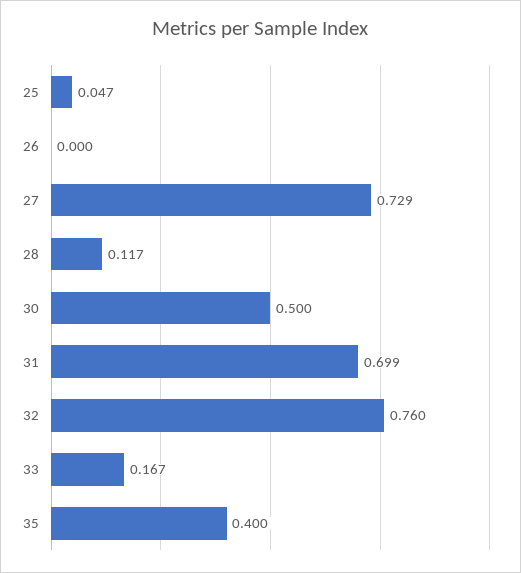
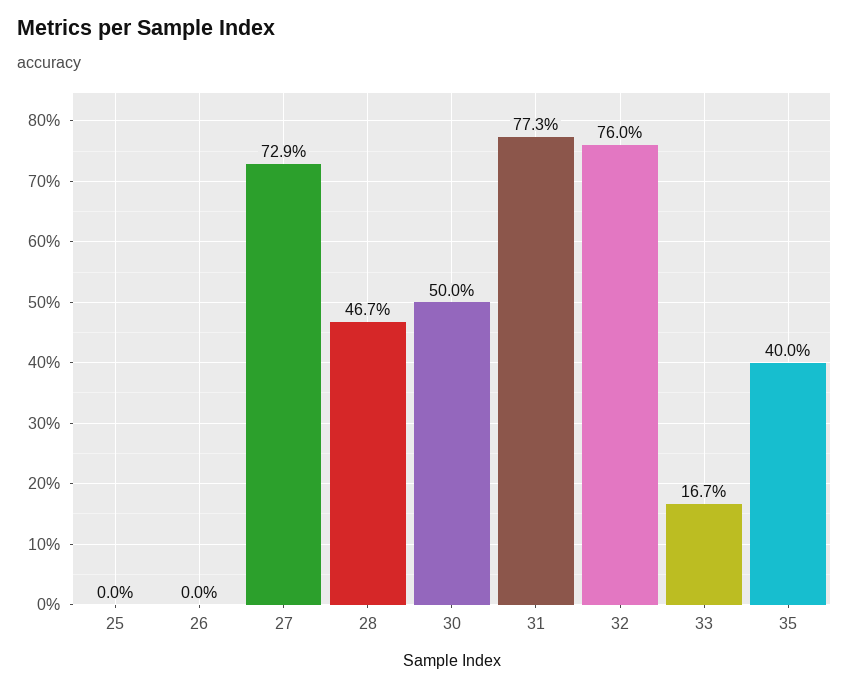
25: 0.047 -> 0
28: 0.117 -> 0.467
31: 0.699 -> 0.773

